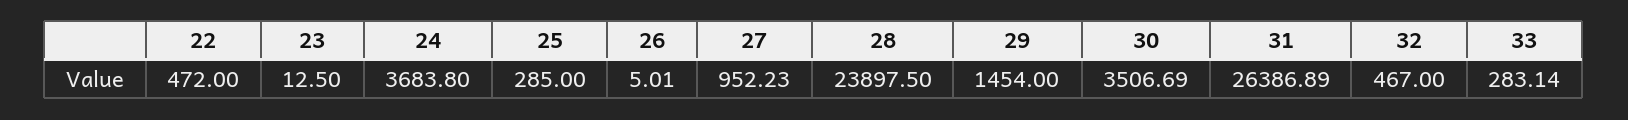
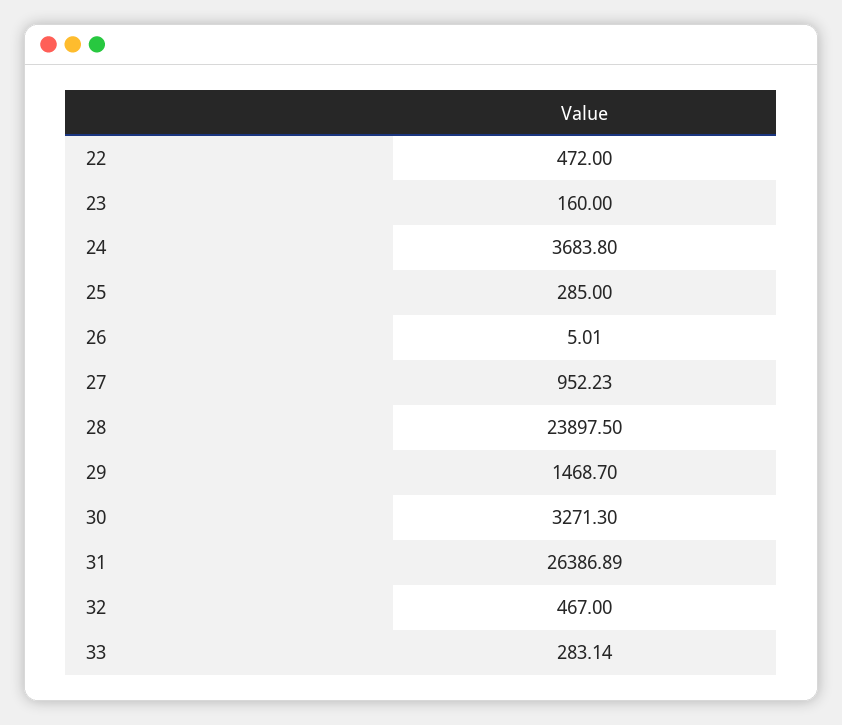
23: 12.5 -> 160
29: 1454 -> 1468.7
30: 3506.69 -> 3271.3

